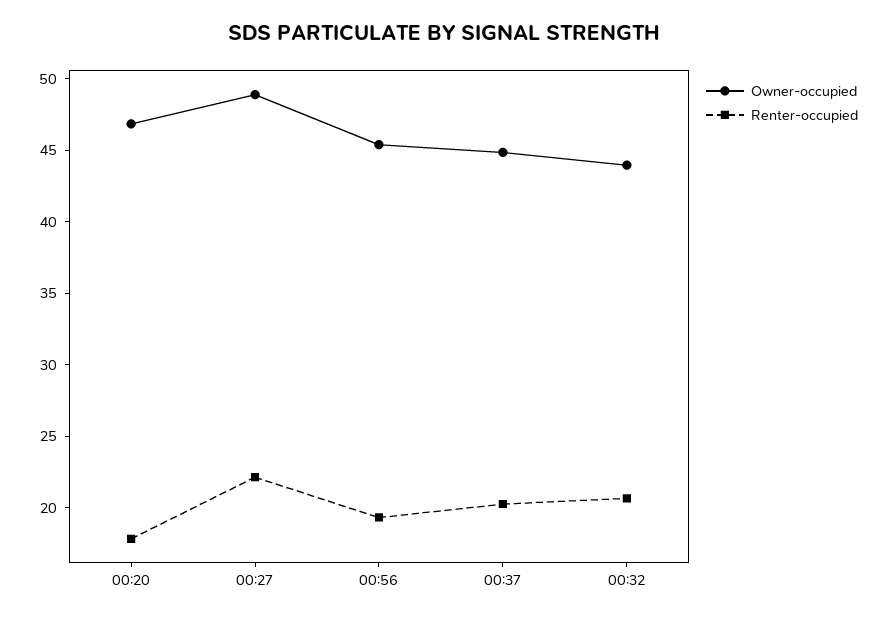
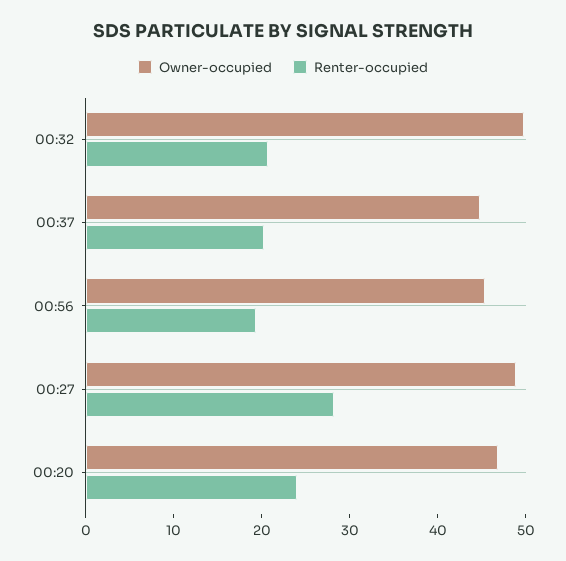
Renter-occupied, 00:20: 18 -> 24
Renter-occupied, 00:27: 22 -> 28
Owner-occupied, 00:32: 44 -> 50

